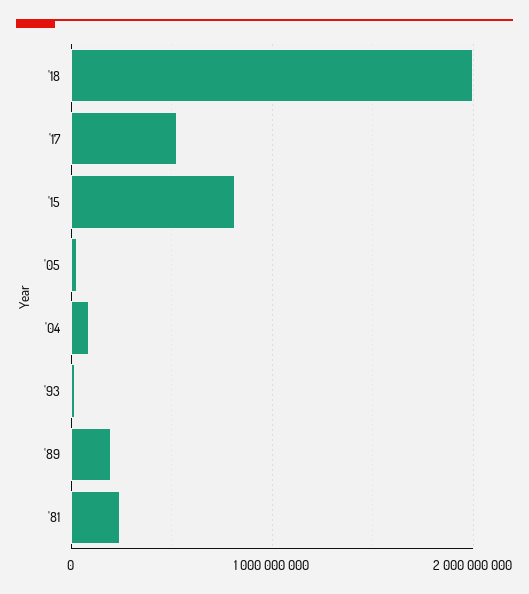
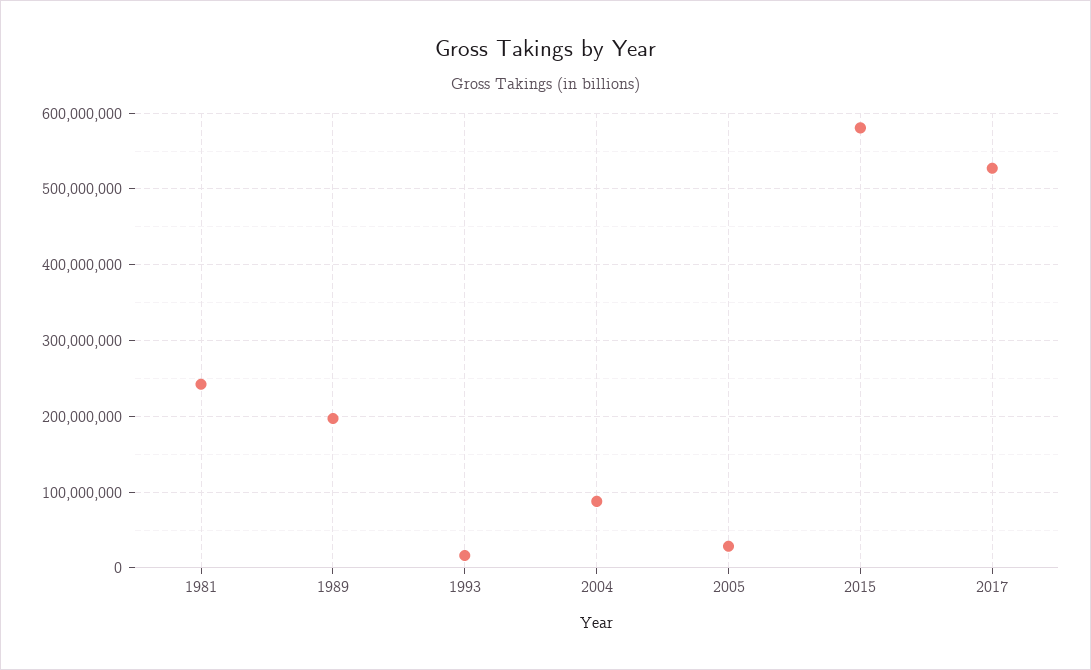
'18: 2000000000 -> none
'15: 800000000 -> 580000000

